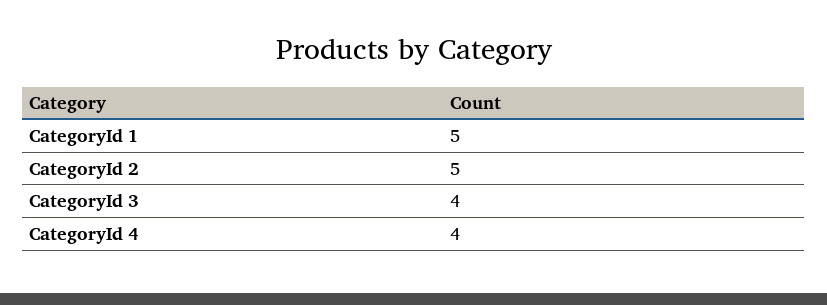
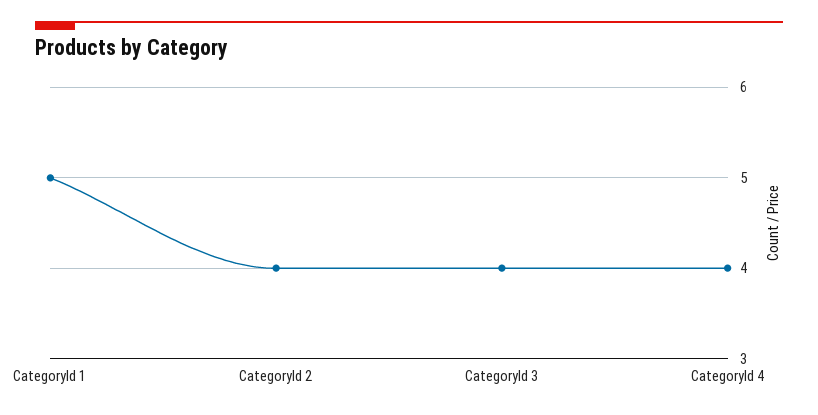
CategoryId 2: 5 -> 4

